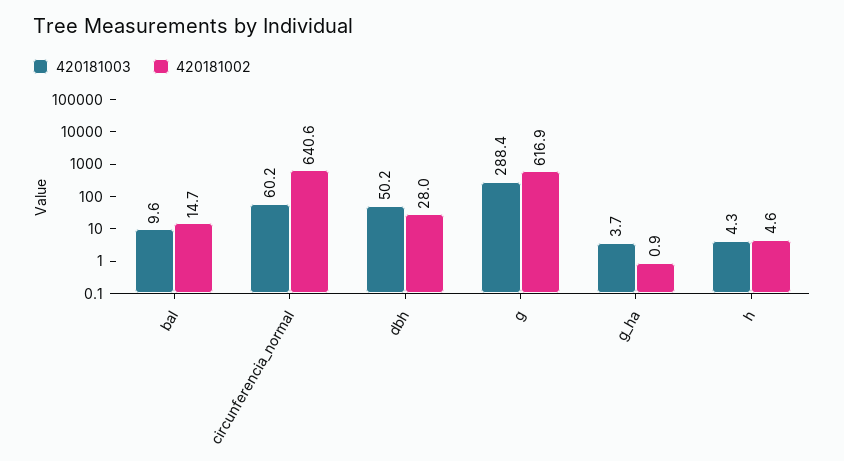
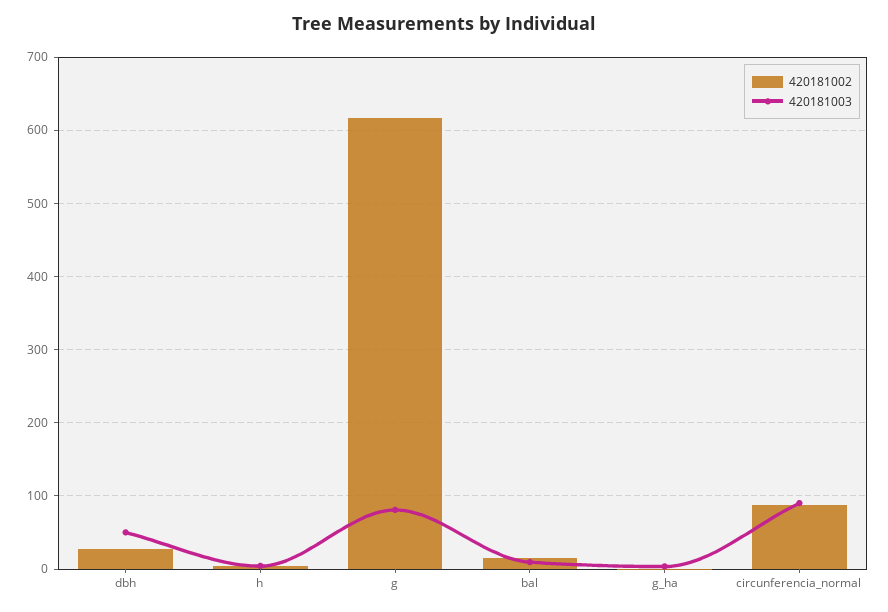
420181003, circunferencia_normal: 60.2 -> 90
420181002, circunferencia_normal: 640.6 -> 90
420181003, g: 288.4 -> 80

